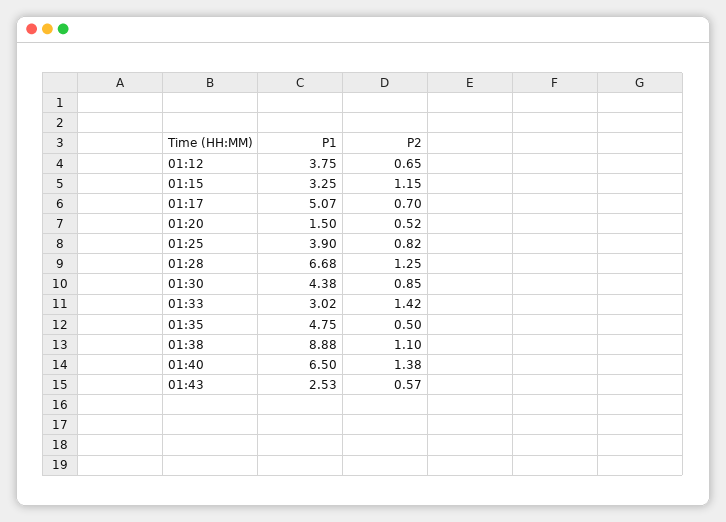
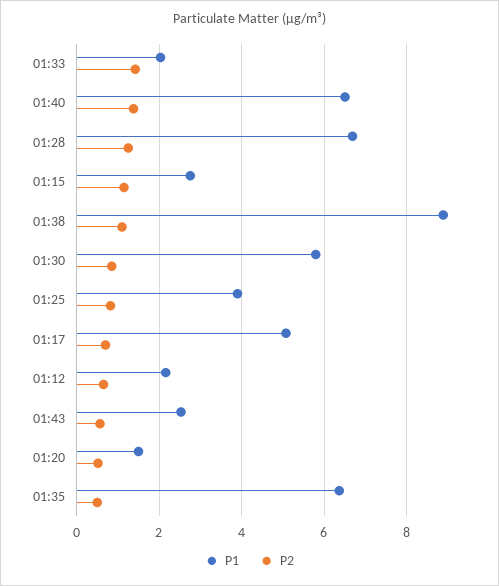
P1, 01:12: 3.75 -> 2.2
P1, 01:15: 3.25 -> 2.8
P1, 01:30: 4.38 -> 5.8
P1, 01:33: 3.02 -> 2
P1, 01:35: 4.75 -> 6.4

